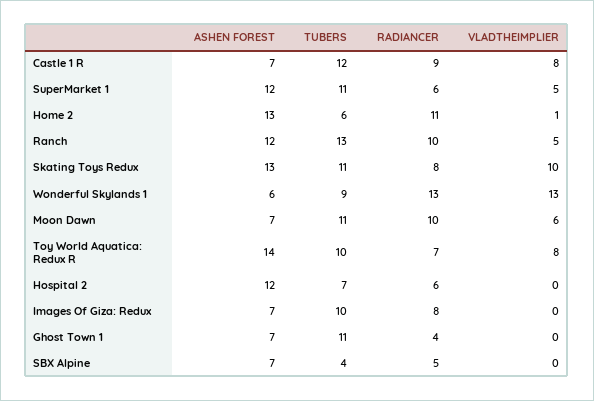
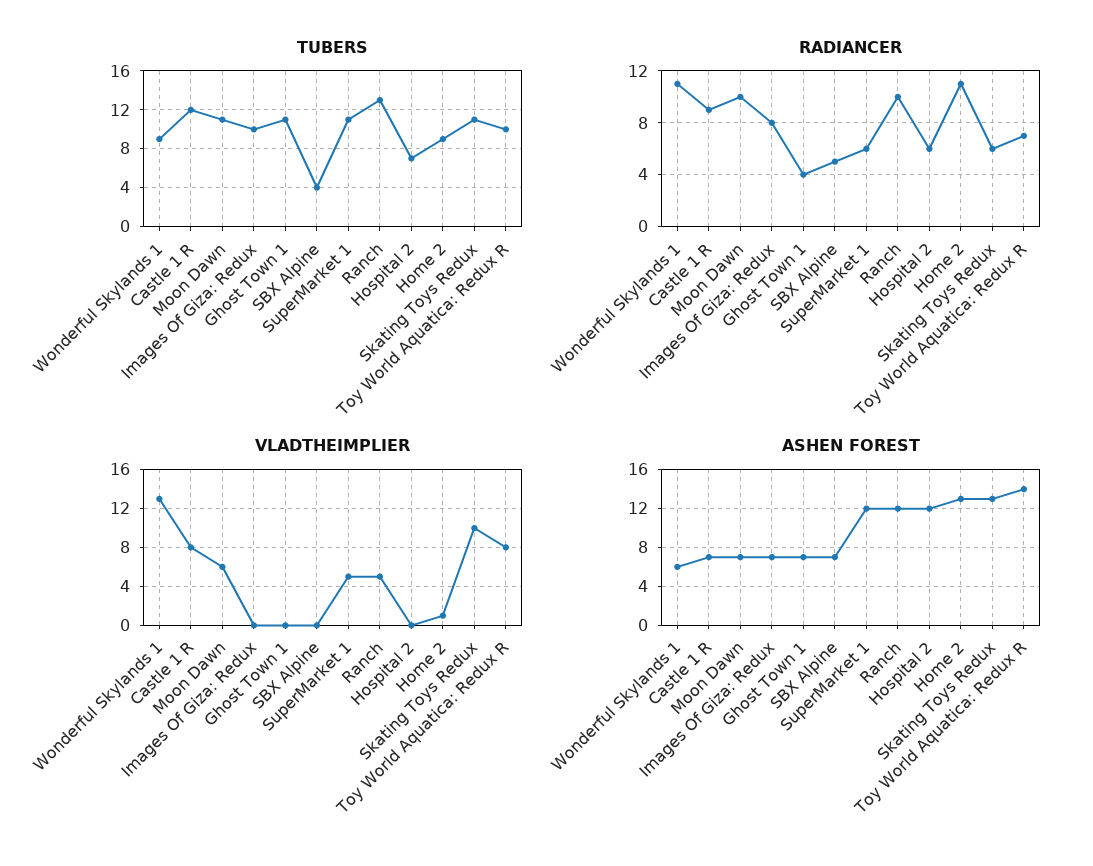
TUBERS, Home 2: 6 -> 9
RADIANCER, Skating Toys Redux: 8 -> 6
RADIANCER, Wonderful Skylands 1: 13 -> 11

